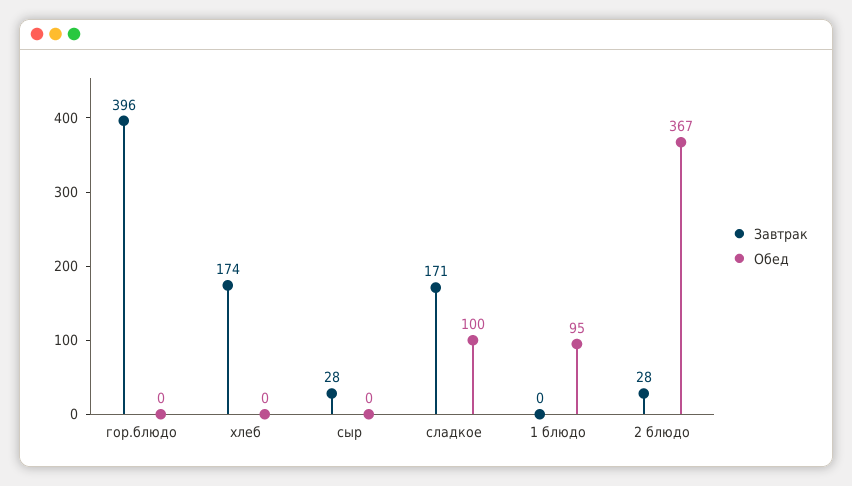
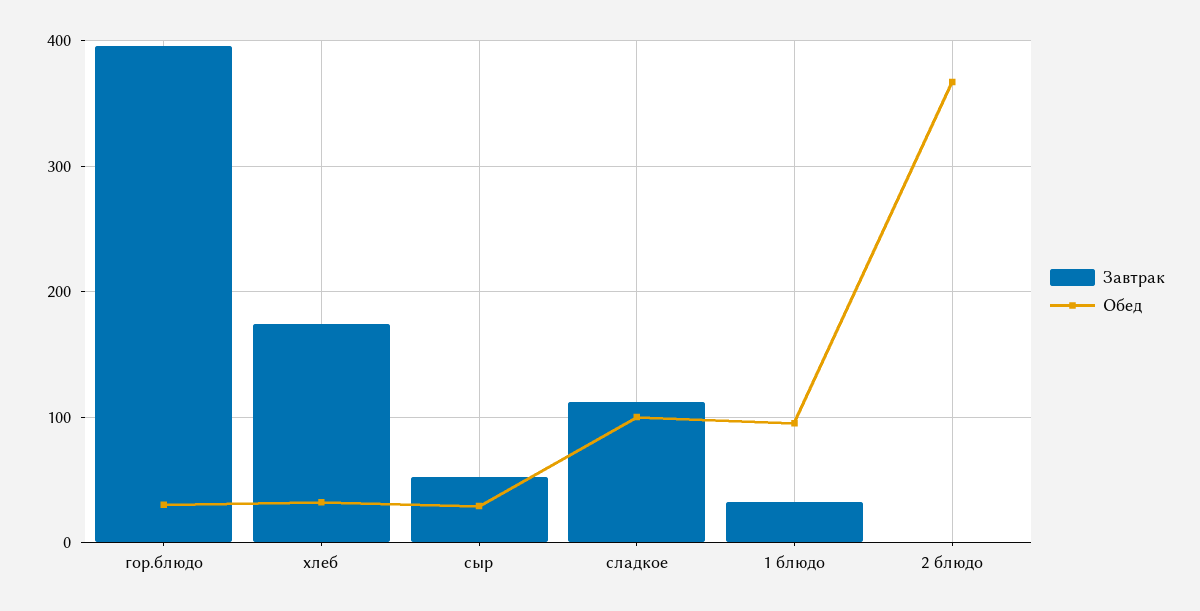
Обед, гор.блюдо: 0 -> 30
Обед, хлеб: 0 -> 30
Завтрак, сыр: 28 -> 50
Обед, сыр: 0 -> 30
Завтрак, сладкое: 171 -> 110
Завтрак, 1 блюдо: 0 -> 30
Завтрак, 2 блюдо: 28 -> 0

